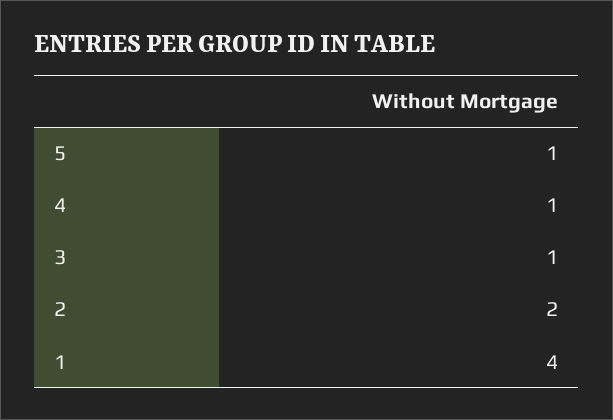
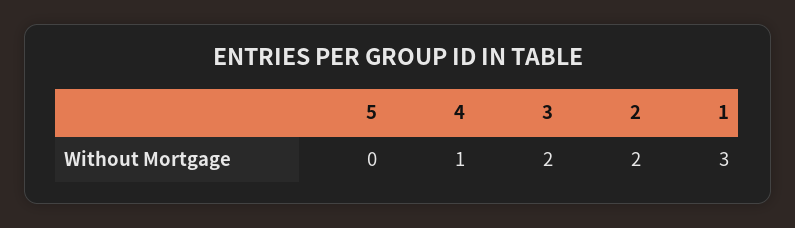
5: 1 -> 0
3: 1 -> 2
1: 4 -> 3

